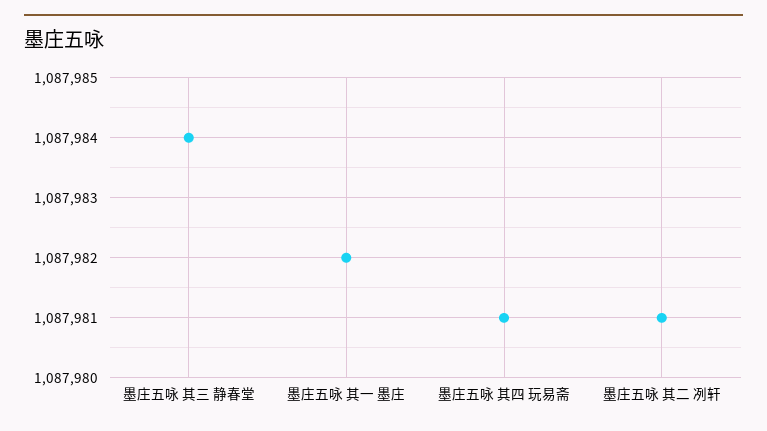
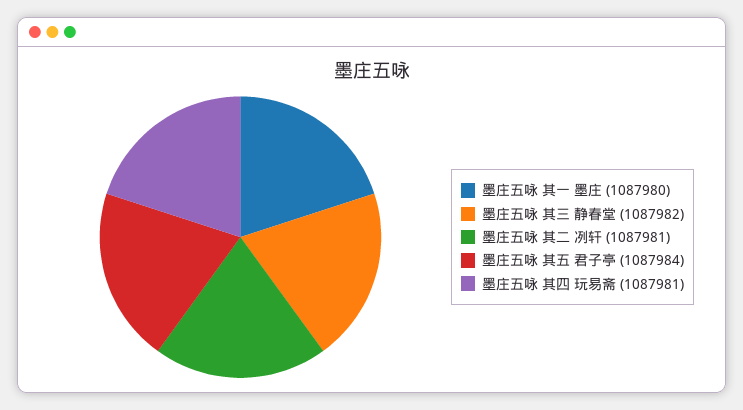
墨庄五咏 其三 静春堂: 1087984 -> 1087982
墨庄五咏 其一 墨庄: 1087982 -> 1087980
墨庄五咏 其五 君子亭: none -> 1087984

